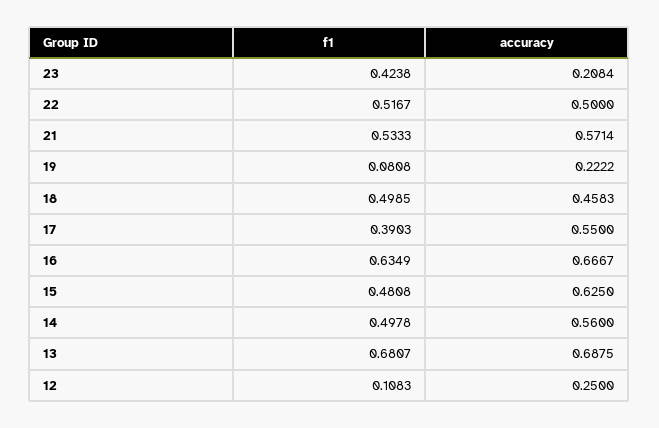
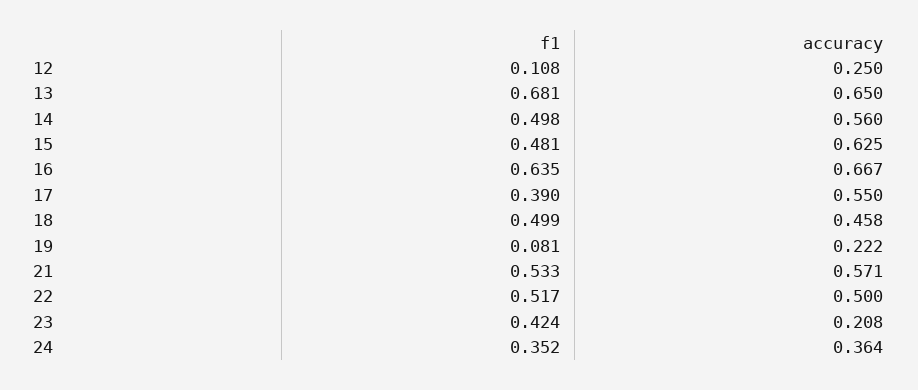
accuracy, 13: 0.6875 -> 0.65
f1, 24: none -> 0.352
accuracy, 24: none -> 0.364

